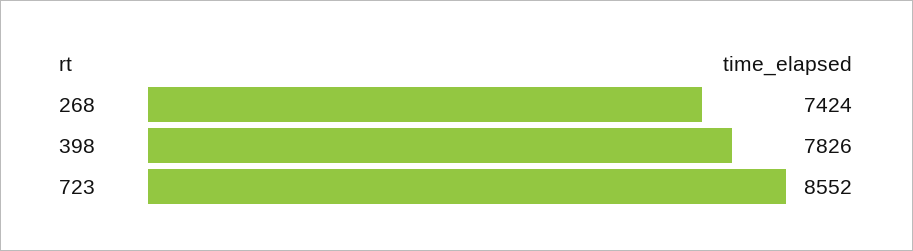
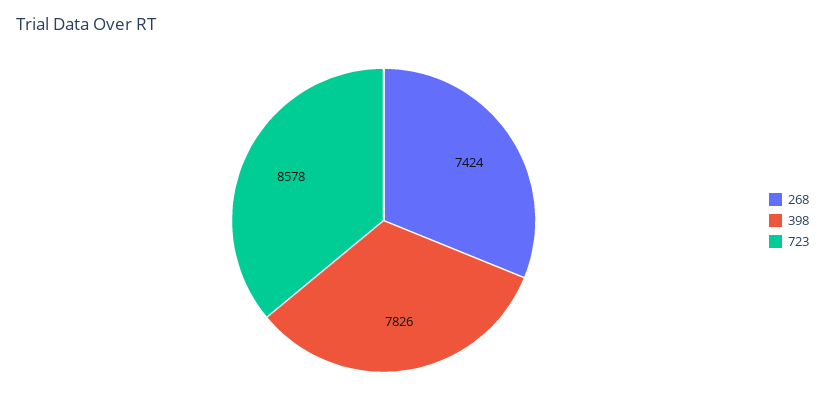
723: 8552 -> 8578

